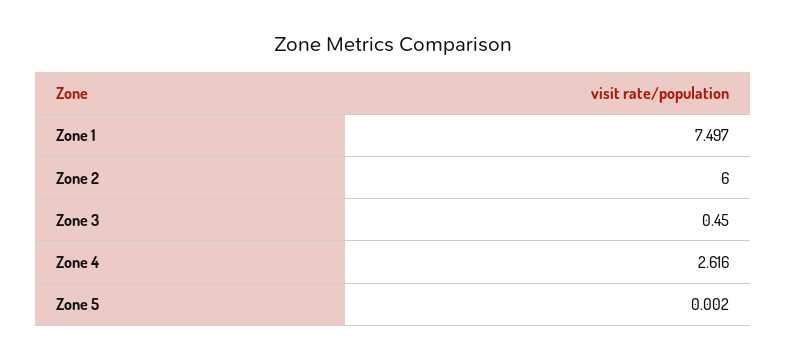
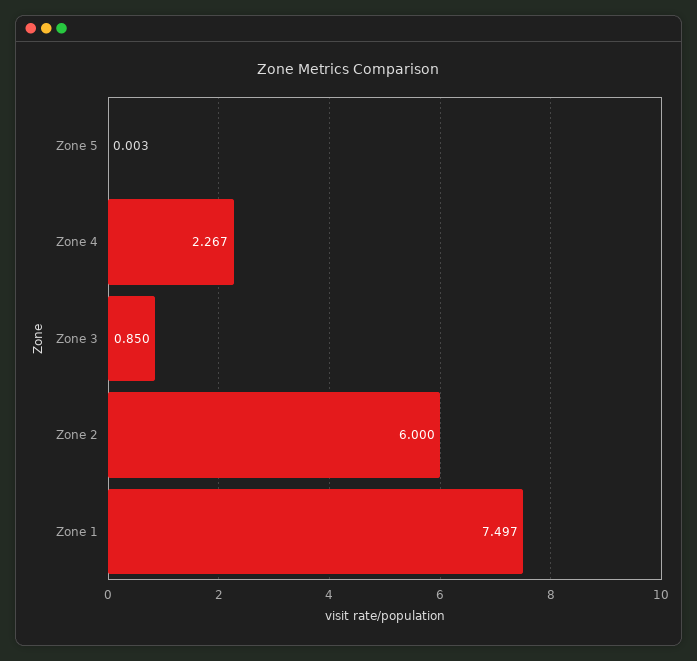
Zone 3: 0.45 -> 0.85
Zone 4: 2.616 -> 2.267
Zone 5: 0.002 -> 0.003

